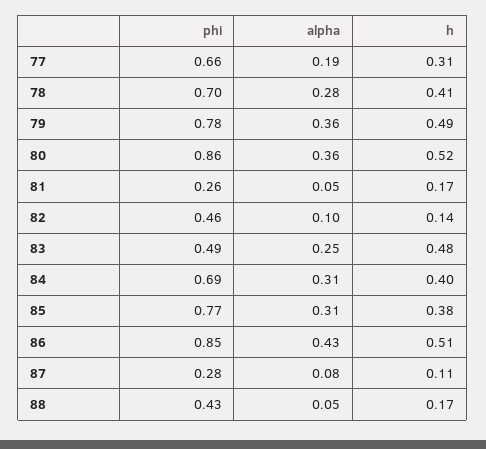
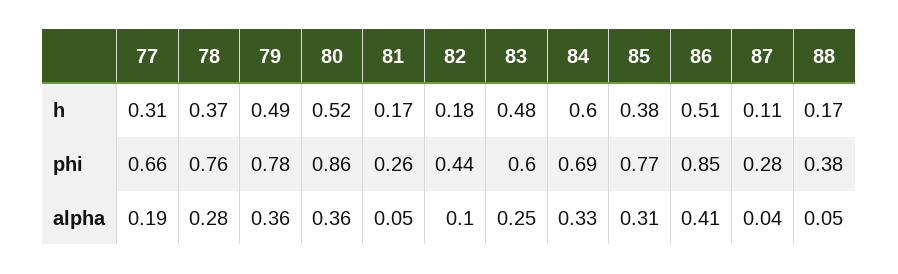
phi, 78: 0.7 -> 0.76
h, 78: 0.41 -> 0.37
phi, 82: 0.46 -> 0.44
h, 82: 0.14 -> 0.18
phi, 83: 0.49 -> 0.6
alpha, 84: 0.31 -> 0.33
h, 84: 0.4 -> 0.6
alpha, 86: 0.43 -> 0.41
alpha, 87: 0.08 -> 0.04
phi, 88: 0.43 -> 0.38

